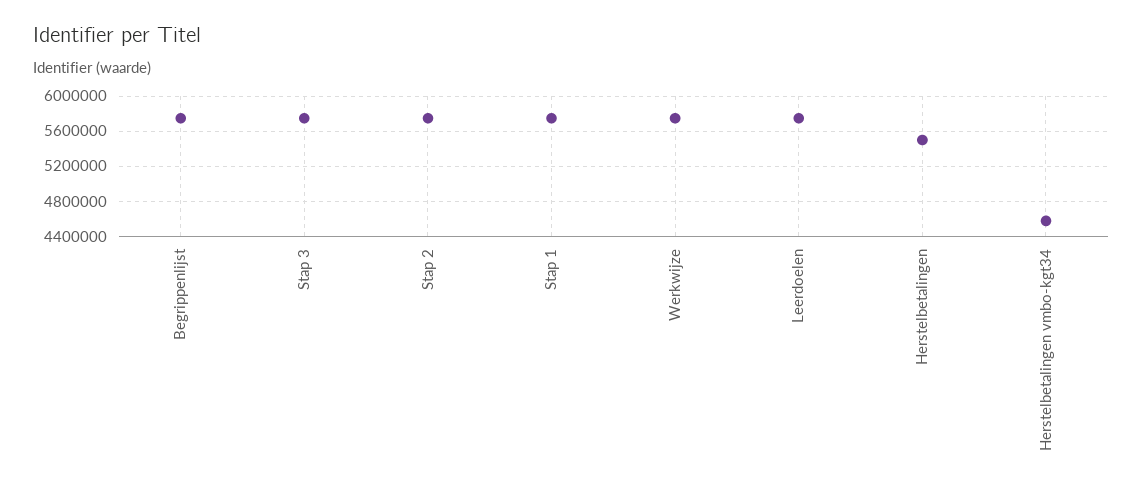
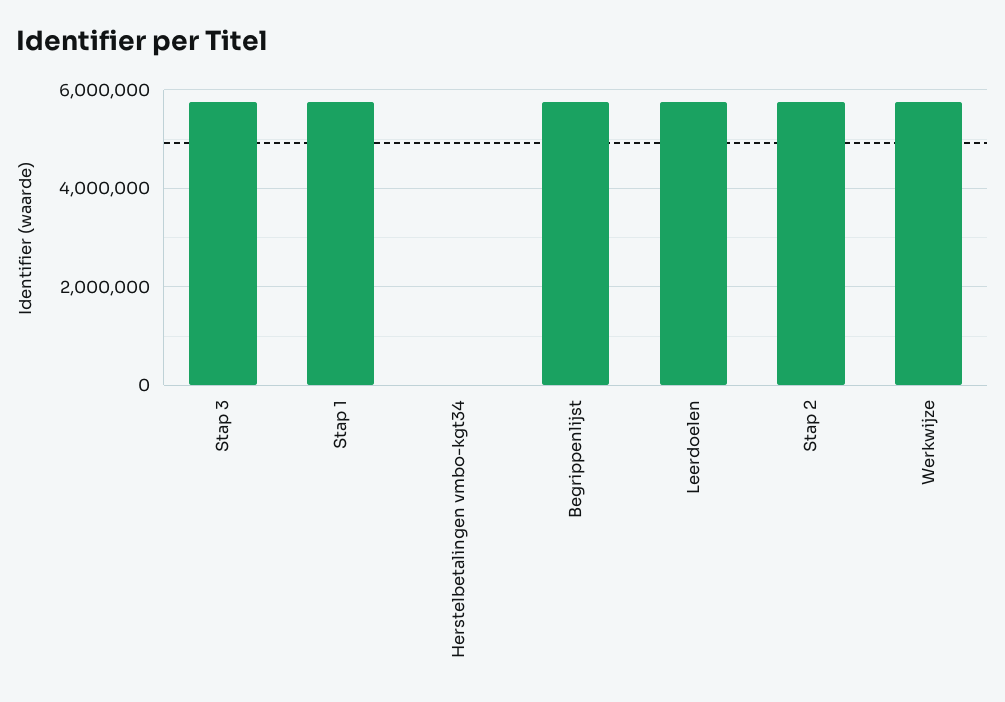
Herstelbetalingen: 5500000 -> none
Herstelbetalingen vmbo-kgt34: 4600000 -> 0

